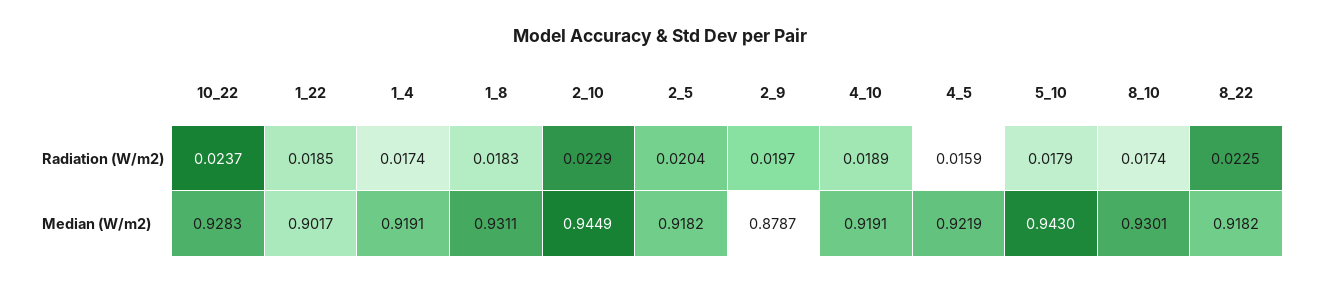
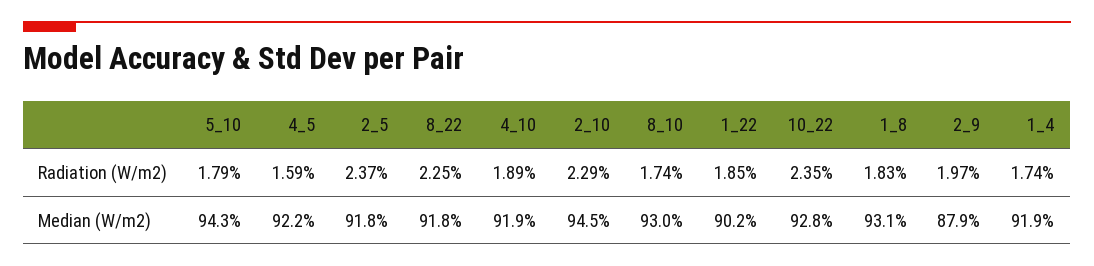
10_22, Radiation (W/m2): 0.0237 -> 0.0235
2_5, Radiation (W/m2): 0.0204 -> 0.0237

